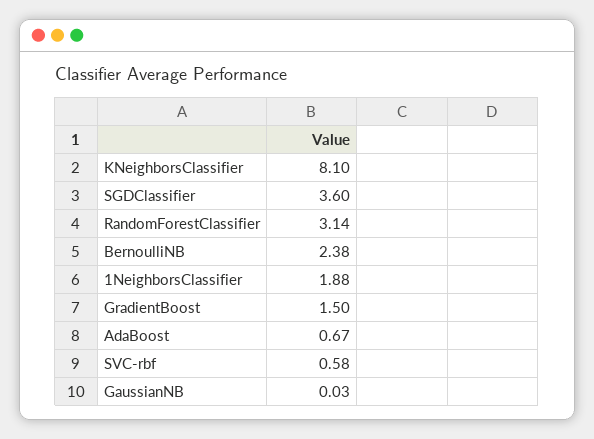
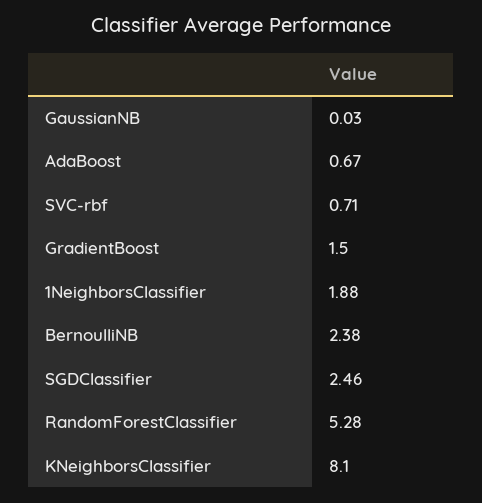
SGDClassifier: 3.6 -> 2.46
RandomForestClassifier: 3.14 -> 5.28
SVC-rbf: 0.58 -> 0.71

